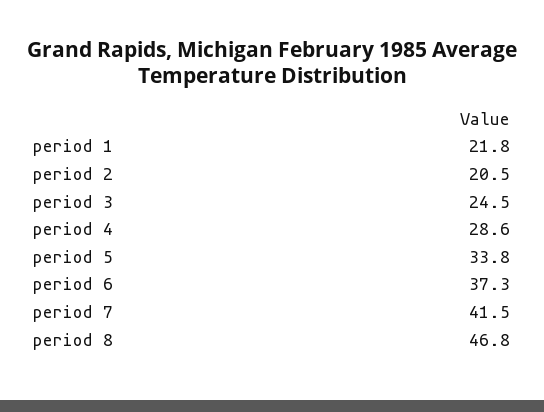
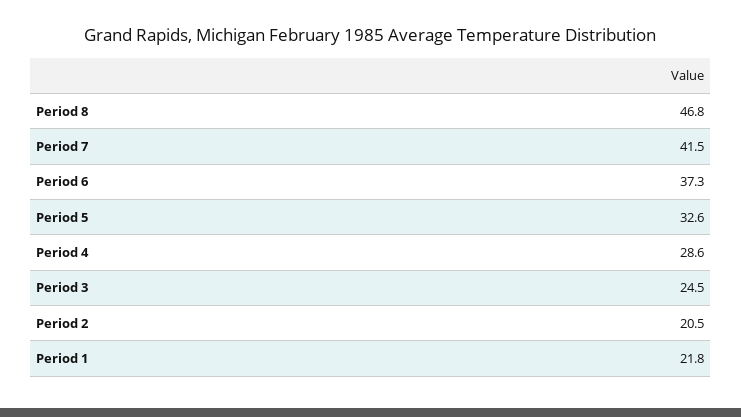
period 5: 33.8 -> 32.6

